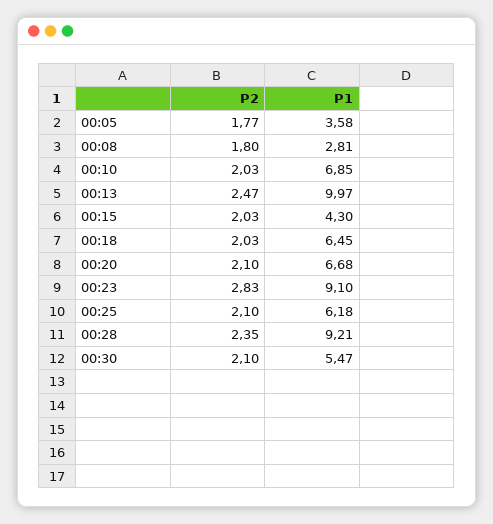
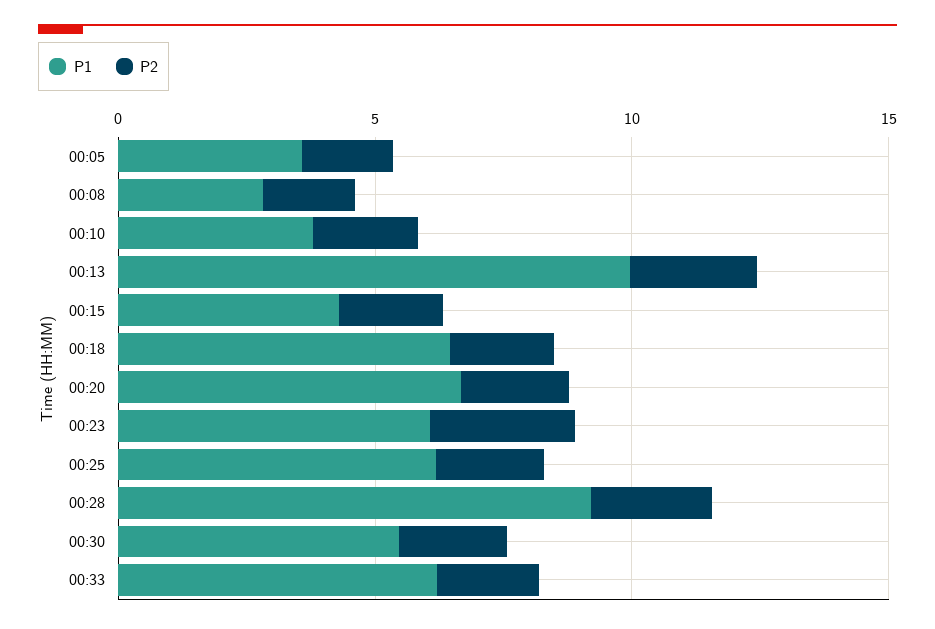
P1, 00:10: 6.85 -> 4
P1, 00:23: 9.1 -> 6
P1, 00:33: none -> 6
P2, 00:33: none -> 2

